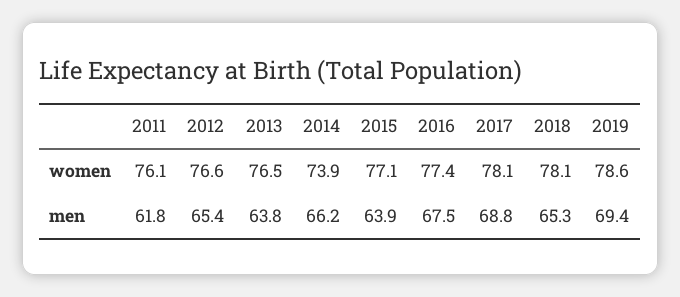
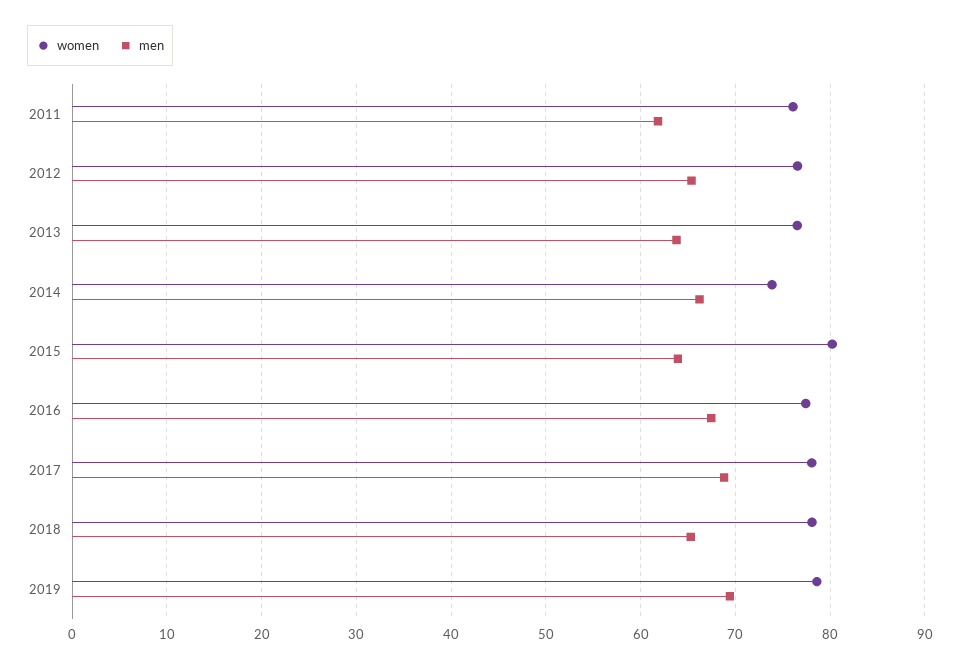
women, 2015: 77.1 -> 80

